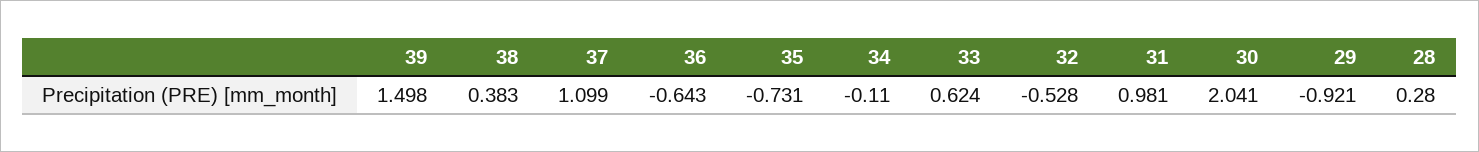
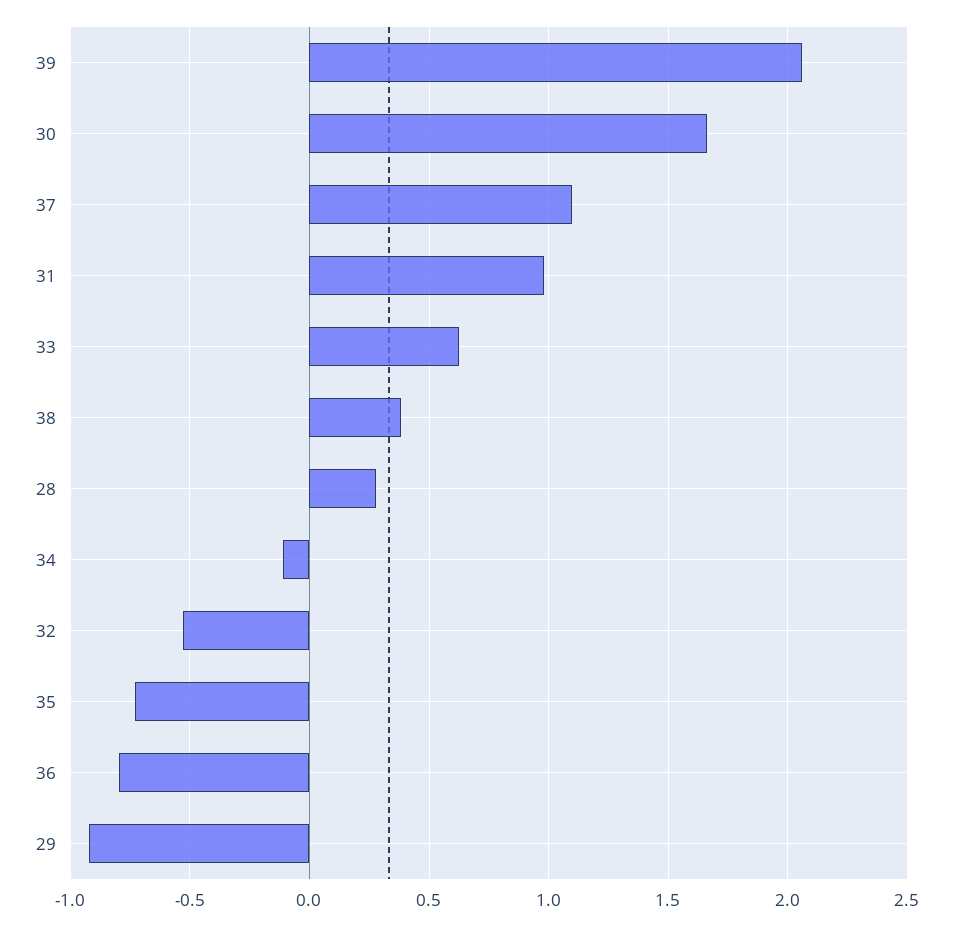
39: 1.498 -> 2.05
36: -0.643 -> -0.8
30: 2.041 -> 1.65

